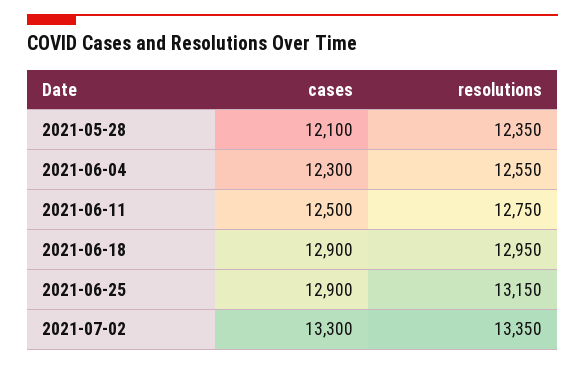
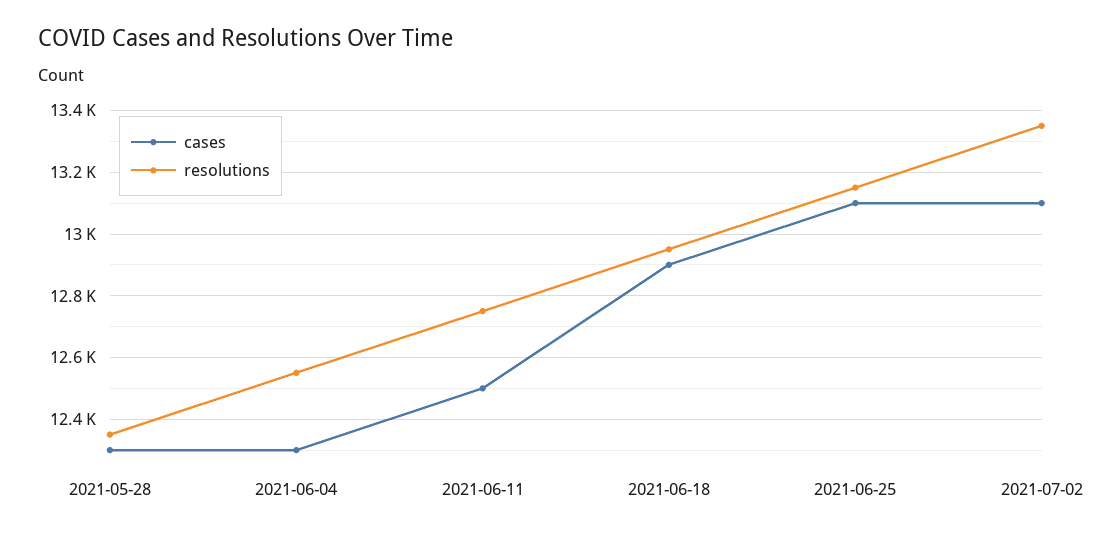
cases, 2021-05-28: 12100 -> 12300
cases, 2021-06-25: 12900 -> 13100
cases, 2021-07-02: 13300 -> 13100

